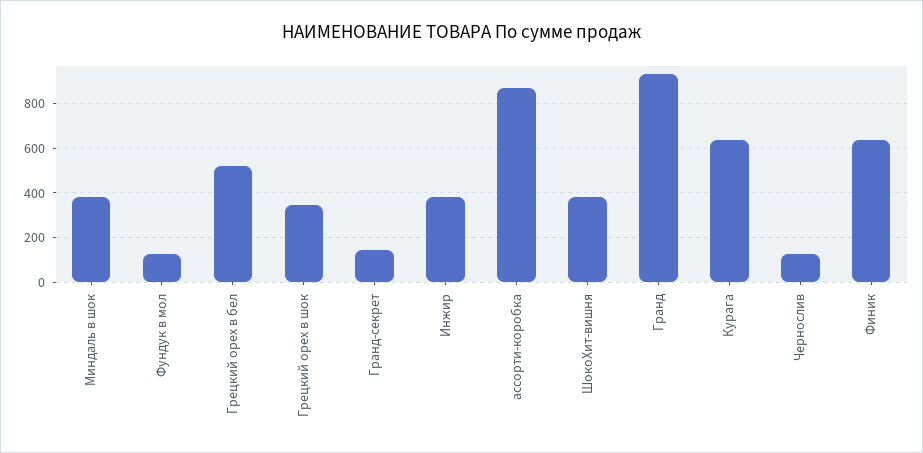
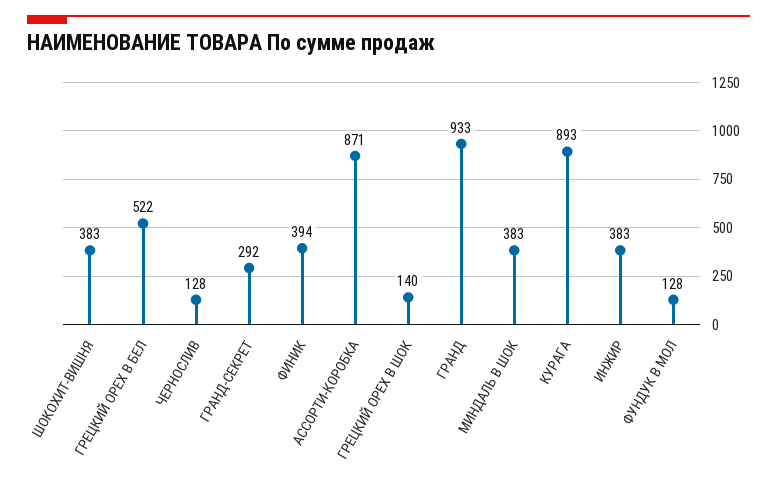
Грецкий орех в шок: 350 -> 140
Гранд-секрет: 150 -> 292
Курага: 650 -> 893
Финик: 650 -> 394

